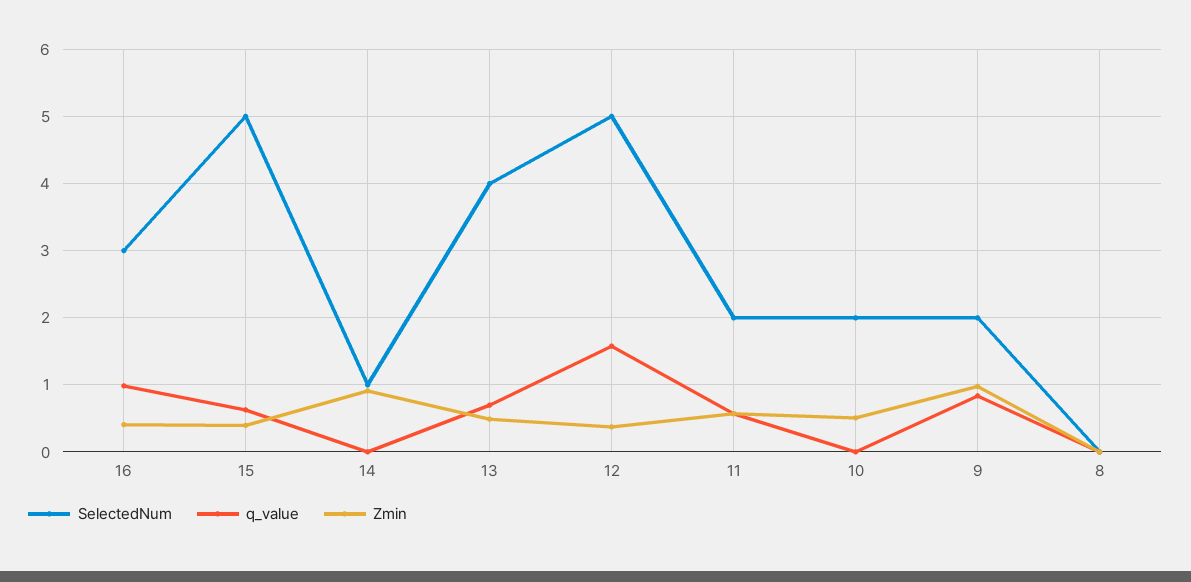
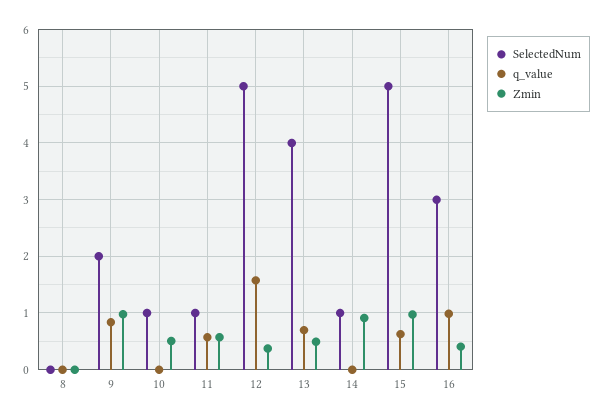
Zmin, 15: 0.4 -> 1
SelectedNum, 11: 2 -> 1
SelectedNum, 10: 2 -> 1

